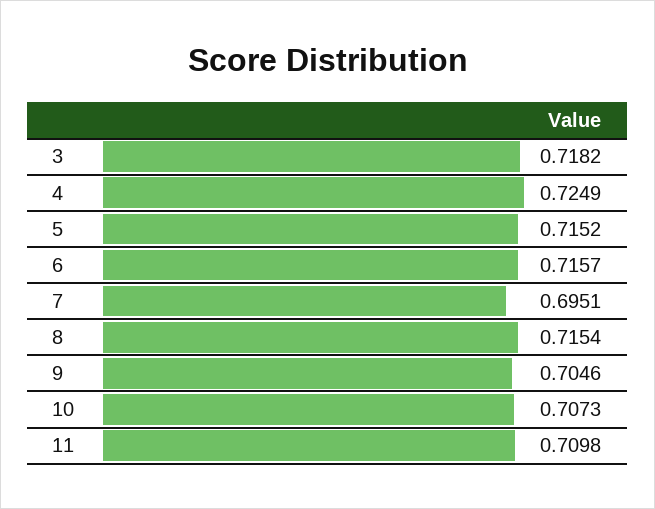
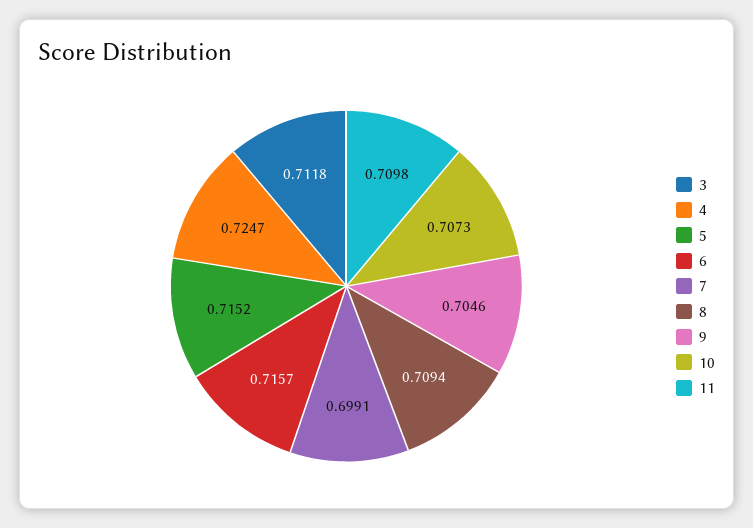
3: 0.7182 -> 0.7118
4: 0.7249 -> 0.7247
7: 0.6951 -> 0.6991
8: 0.7154 -> 0.7094

